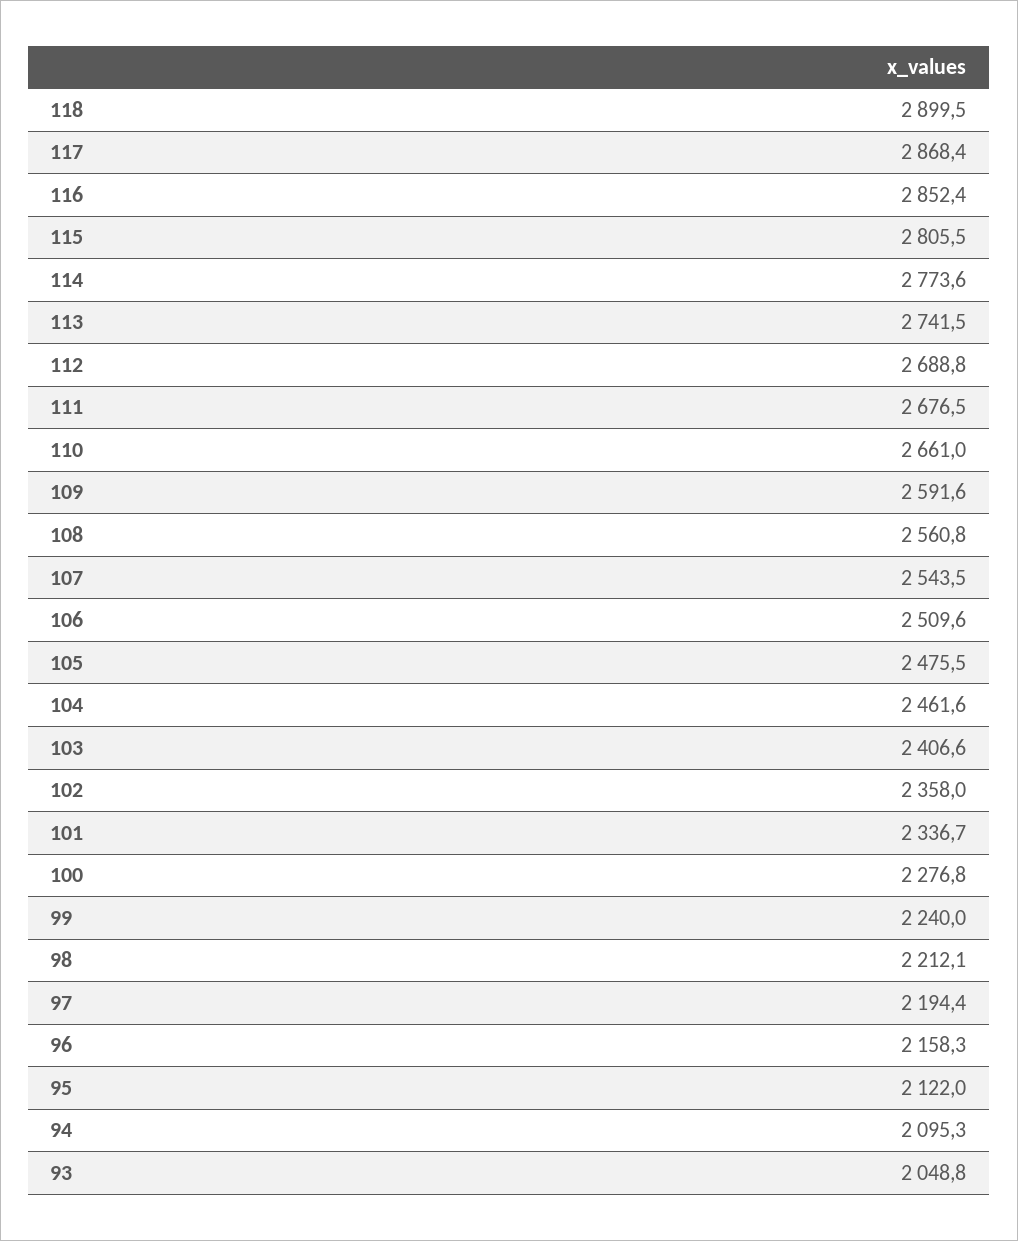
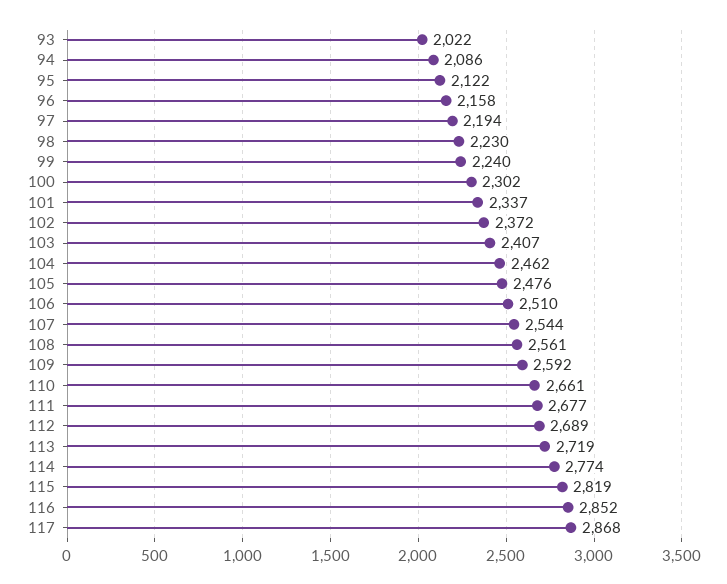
118: 2899.5 -> none
115: 2805.5 -> 2819
113: 2741.5 -> 2719
102: 2358 -> 2372
100: 2276.8 -> 2302
98: 2212.1 -> 2230
94: 2095.3 -> 2086
93: 2048.8 -> 2022

